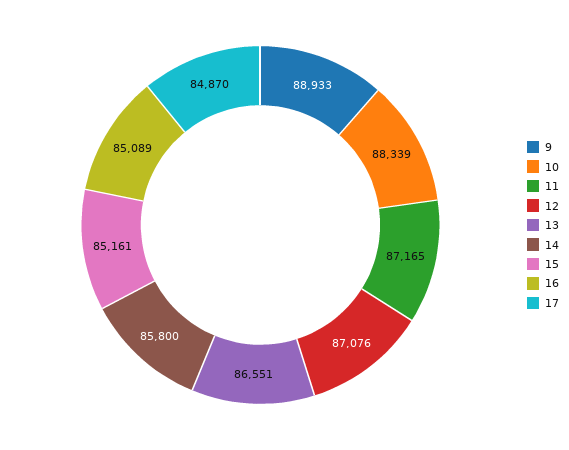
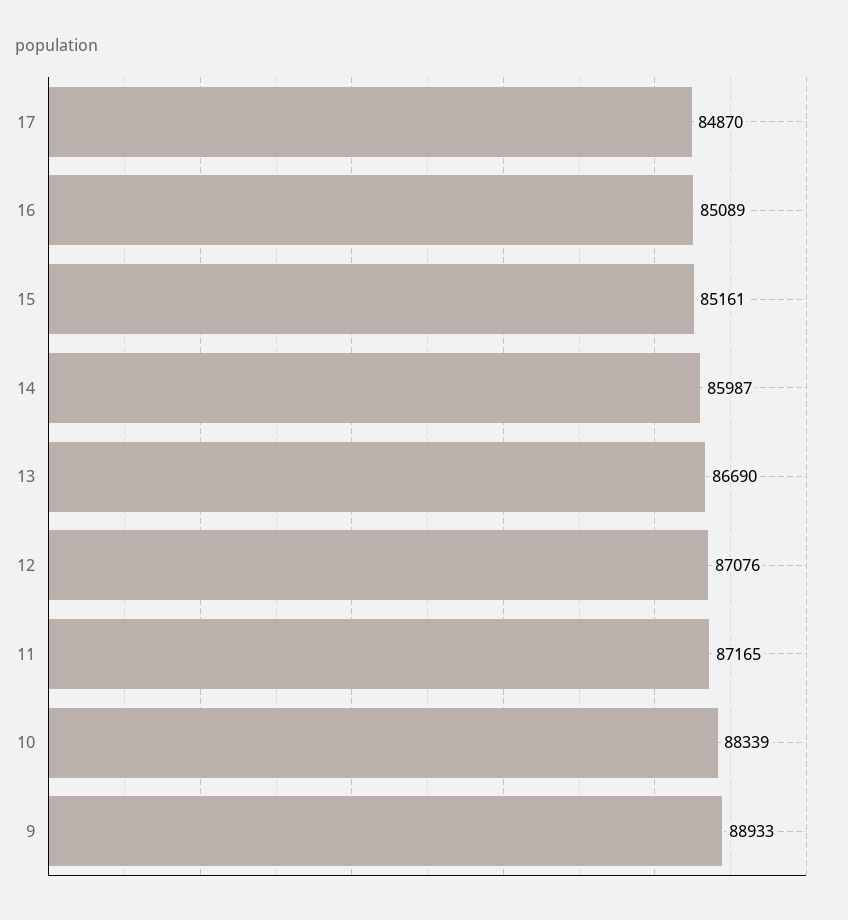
13: 86551 -> 86690
14: 85800 -> 85987

